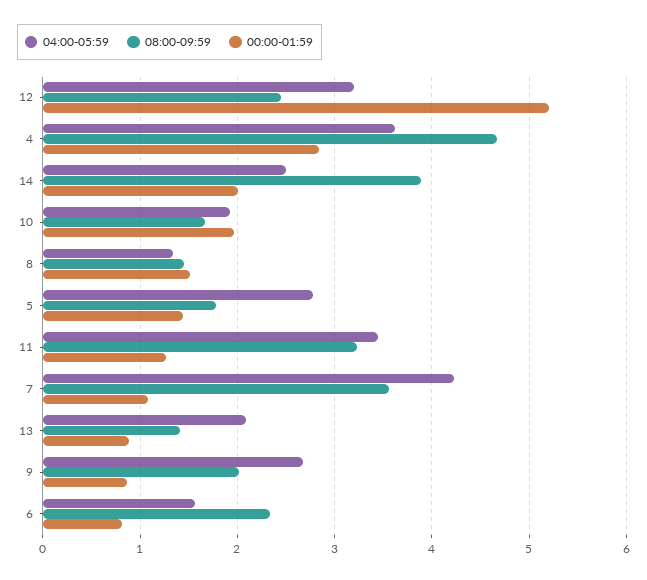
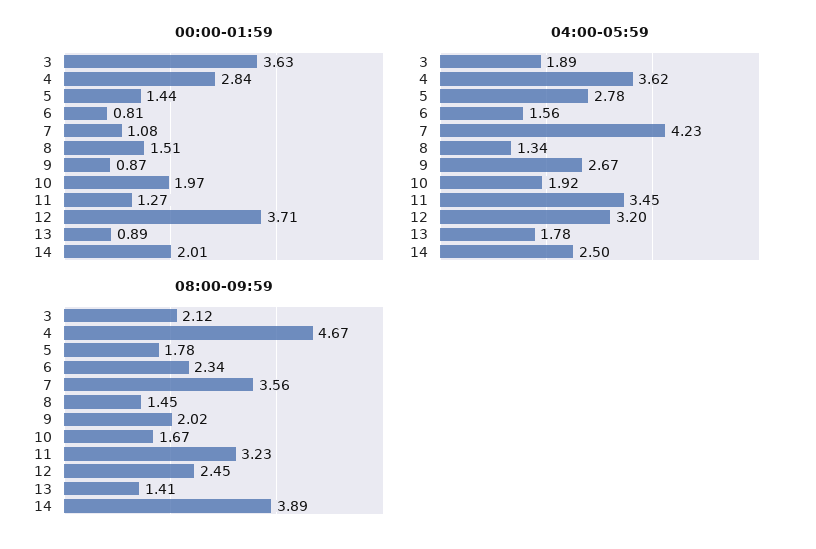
00:00-01:59, 12: 5.2 -> 3.71
04:00-05:59, 13: 2.1 -> 1.78
00:00-01:59, 3: none -> 3.63
04:00-05:59, 3: none -> 1.89
08:00-09:59, 3: none -> 2.12

